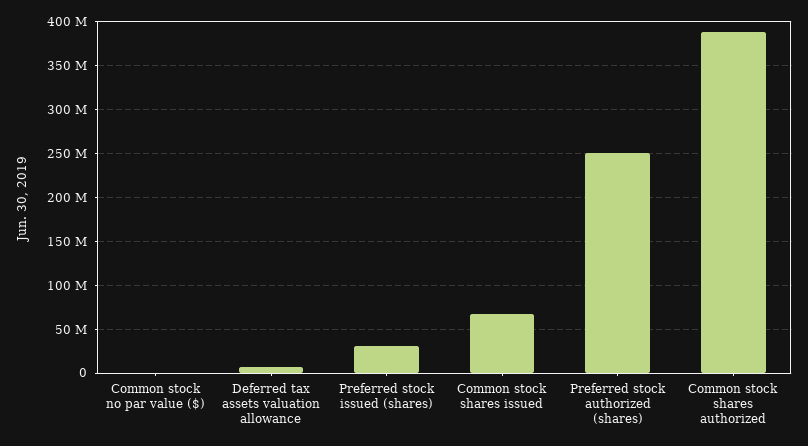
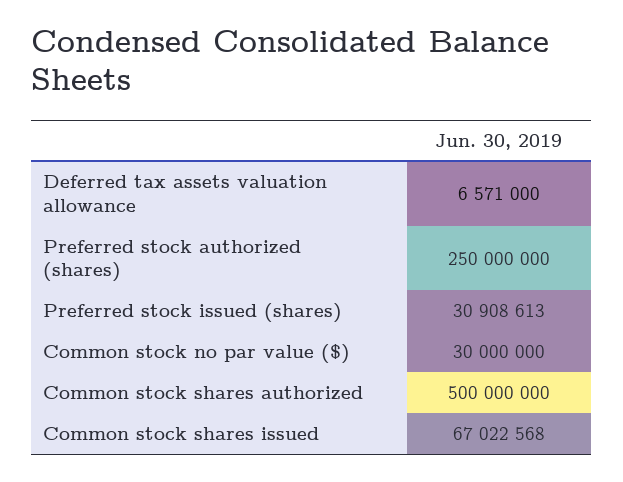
Common stock no par value ($): 0 -> 30000000
Common stock shares authorized: 390000000 -> 500000000

